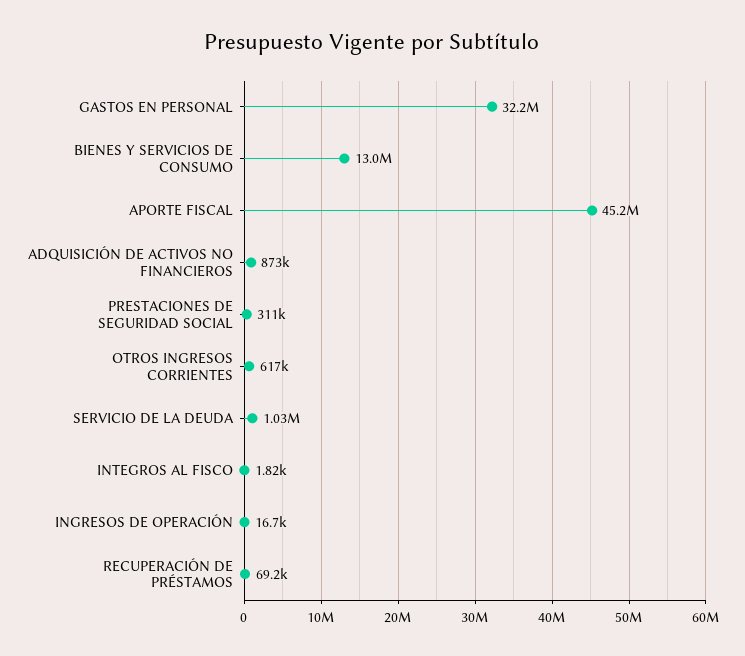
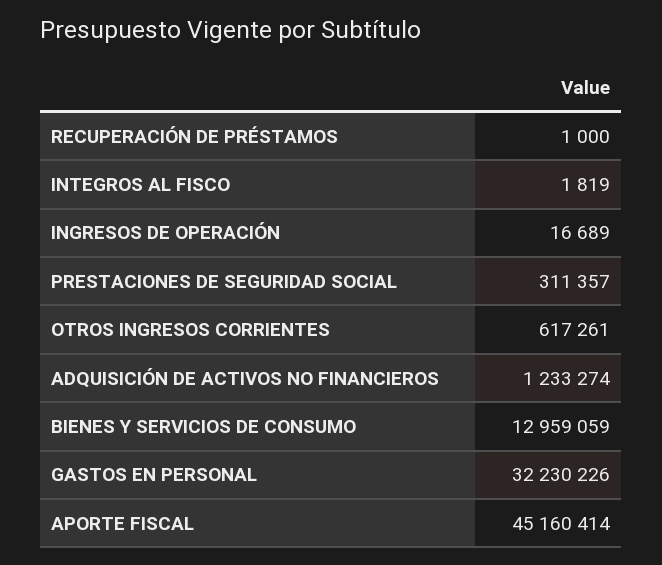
ADQUISICIÓN DE ACTIVOS NO FINANCIEROS: 873000 -> 1233274
SERVICIO DE LA DEUDA: 1030000 -> none
RECUPERACIÓN DE PRÉSTAMOS: 69200 -> 1000

